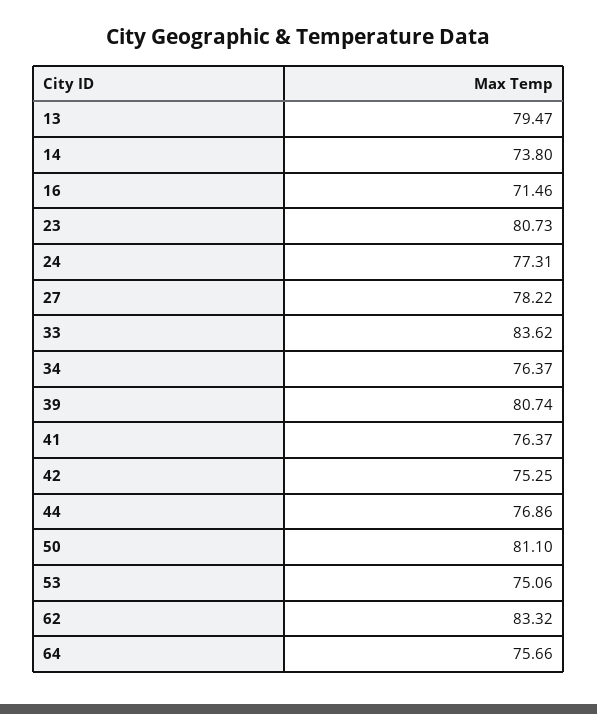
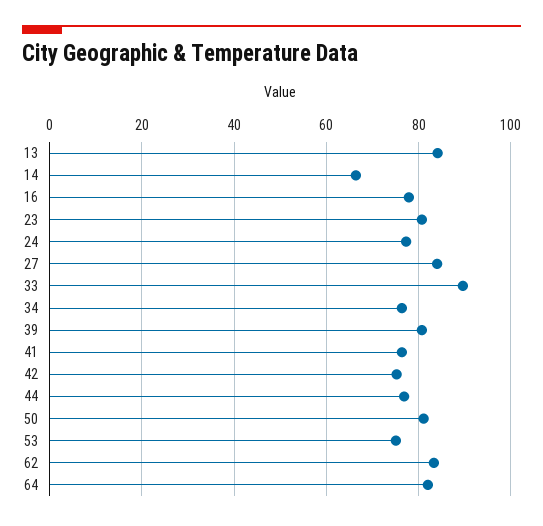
13: 79.47 -> 84
14: 73.8 -> 66
16: 71.46 -> 78
27: 78.22 -> 84
33: 83.62 -> 90
64: 75.66 -> 82

